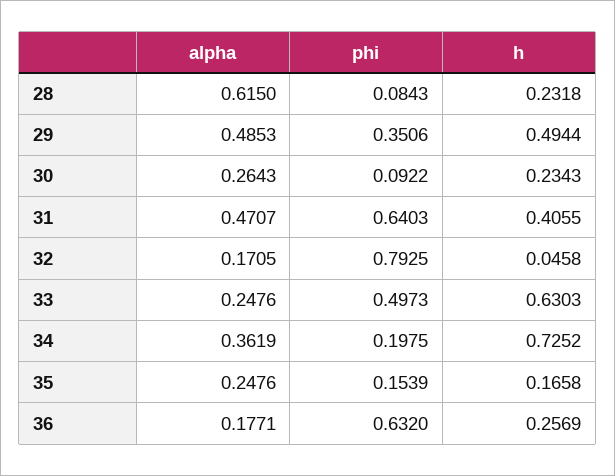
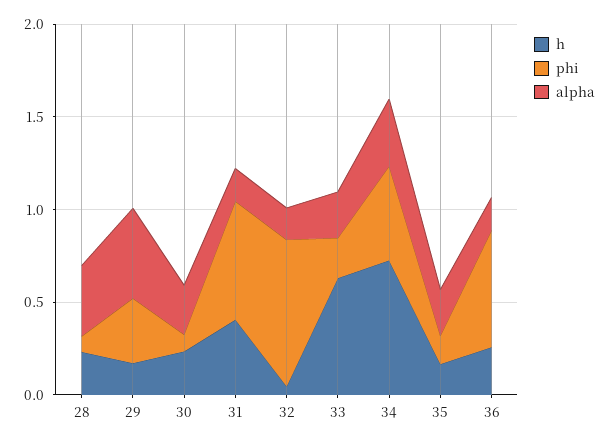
alpha, 28: 0.615 -> 0.4
h, 29: 0.4944 -> 0.2
alpha, 31: 0.4707 -> 0.2
phi, 33: 0.4973 -> 0.2
phi, 34: 0.1975 -> 0.5

